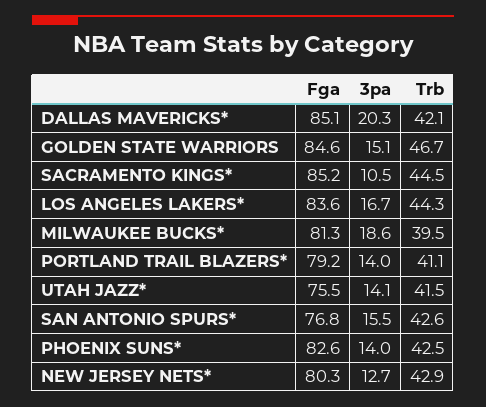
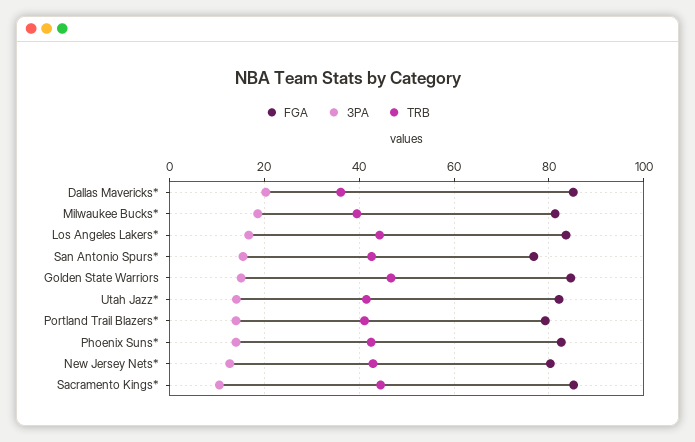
Trb, DALLAS MAVERICKS*: 42.1 -> 36
Fga, UTAH JAZZ*: 75.5 -> 82

